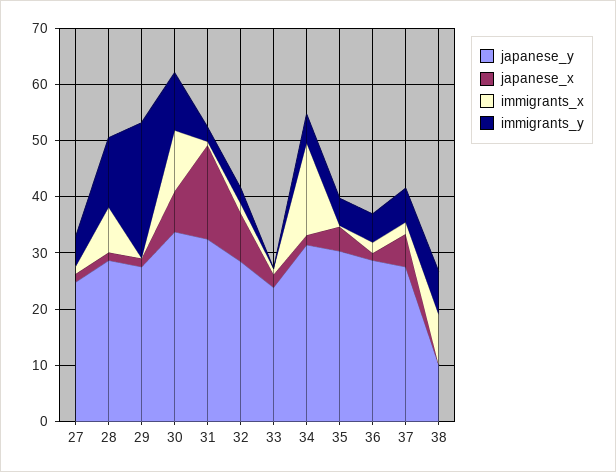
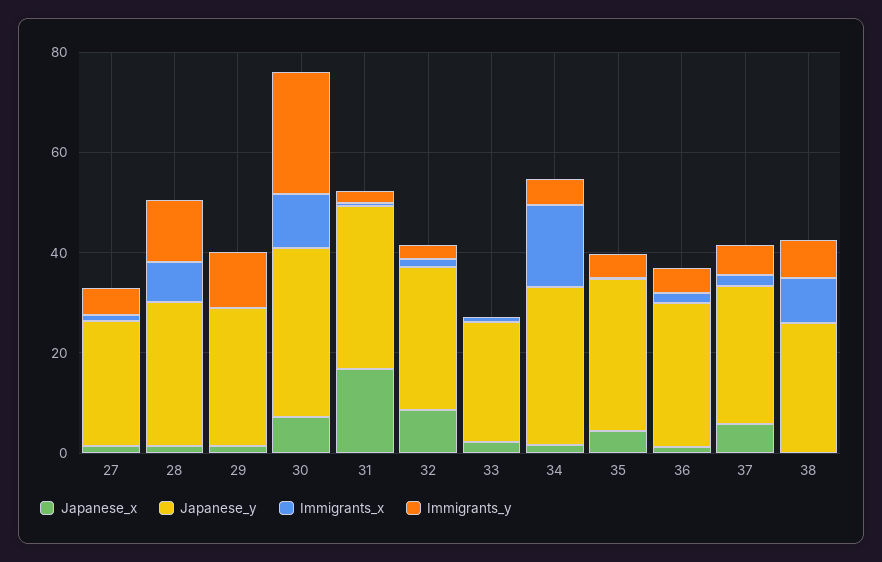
immigrants_y, 29: 24 -> 10
immigrants_y, 30: 10 -> 25
japanese_y, 38: 10 -> 25

